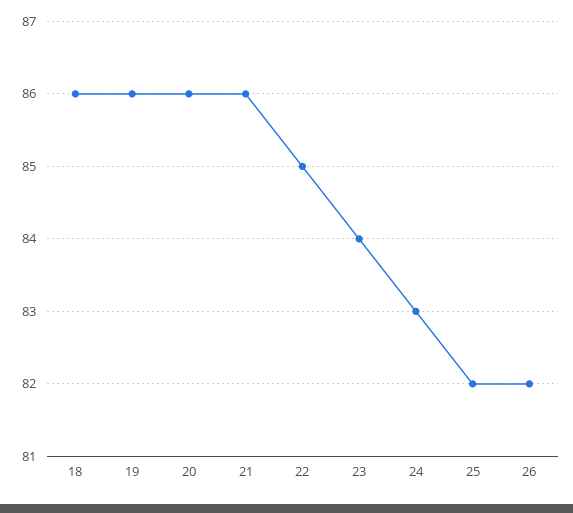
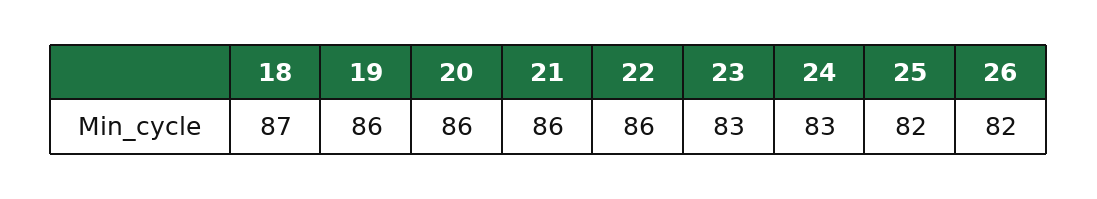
18: 86 -> 87
22: 85 -> 86
23: 84 -> 83

